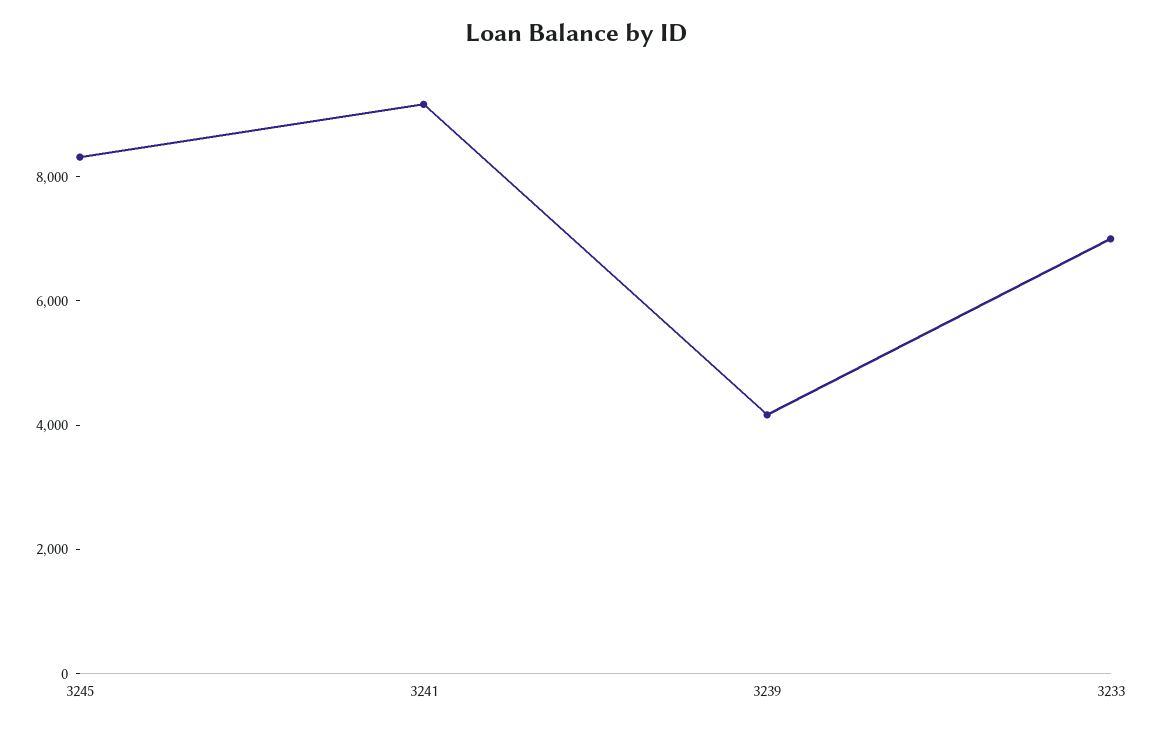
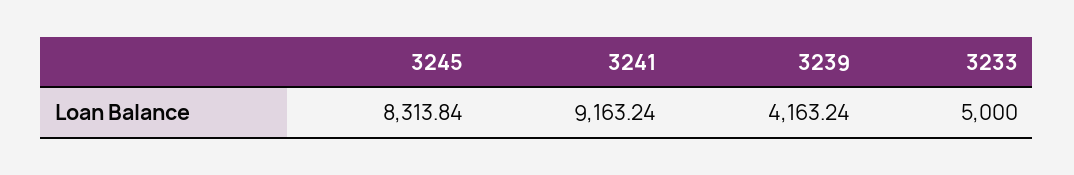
3233: 7000 -> 5000

